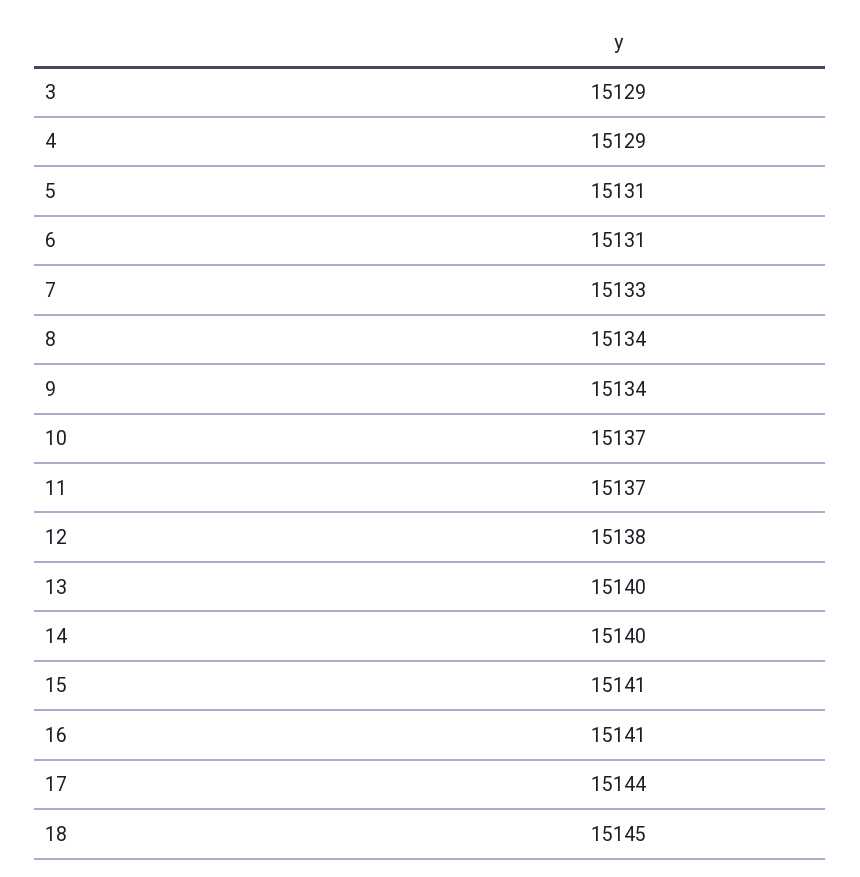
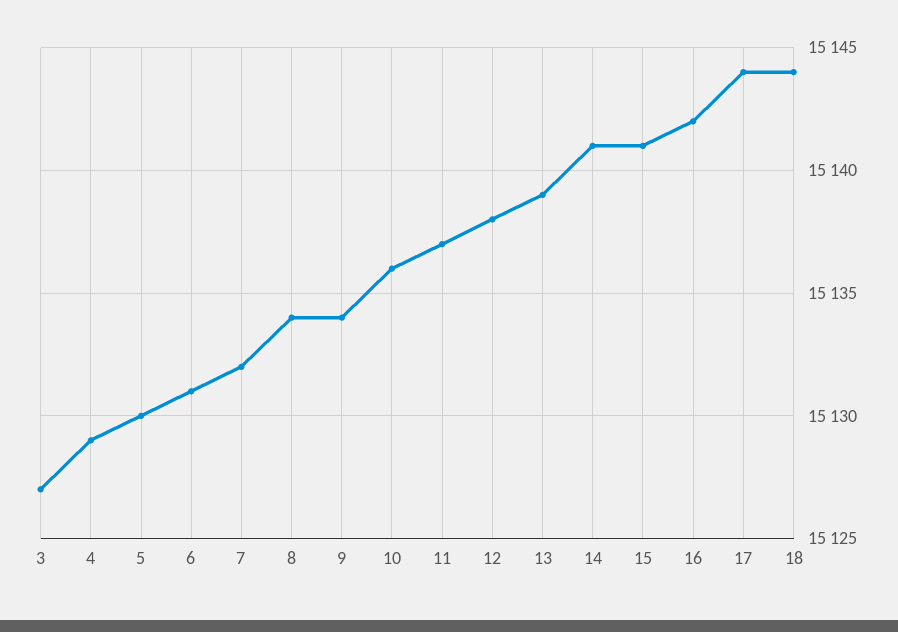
3: 15129 -> 15127
5: 15131 -> 15130
7: 15133 -> 15132
10: 15137 -> 15136
13: 15140 -> 15139
14: 15140 -> 15141
16: 15141 -> 15142
18: 15145 -> 15144

